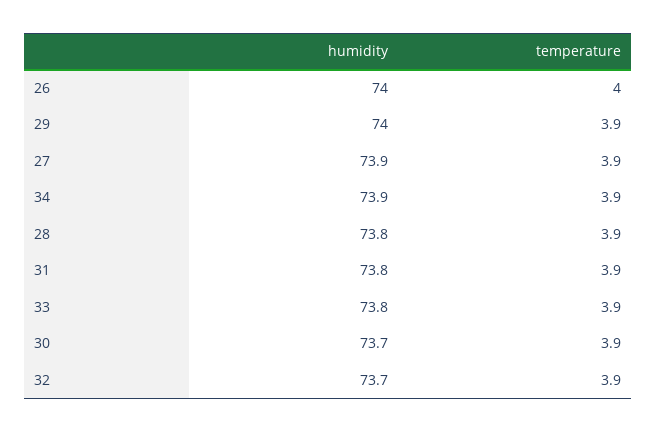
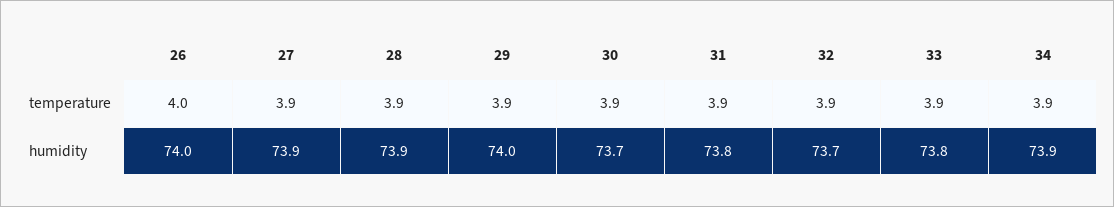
humidity, 28: 73.8 -> 73.9

